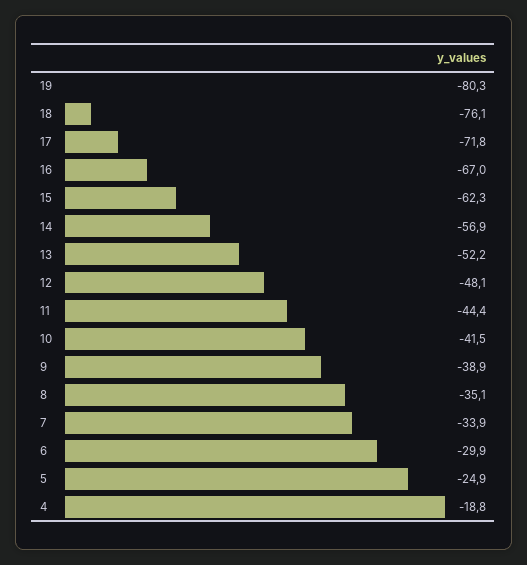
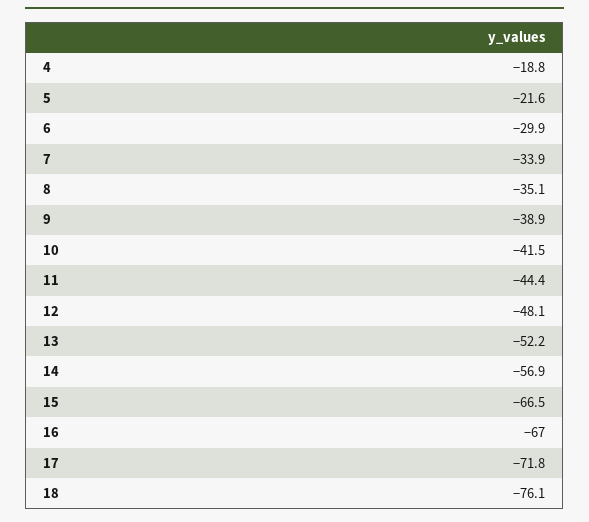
19: -80.3 -> none
15: -62.3 -> -66.5
5: -24.9 -> -21.6

